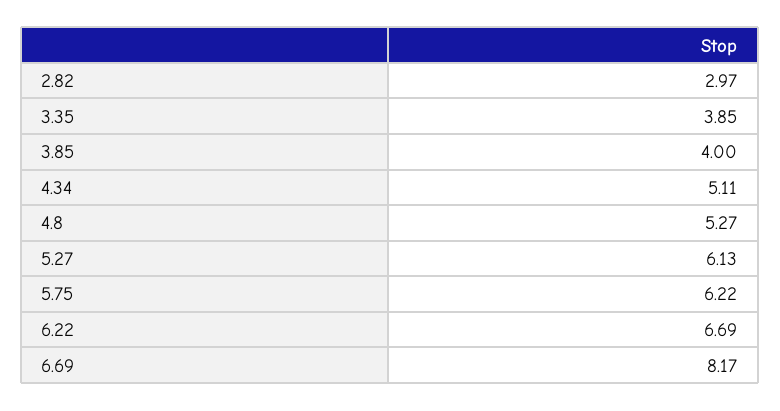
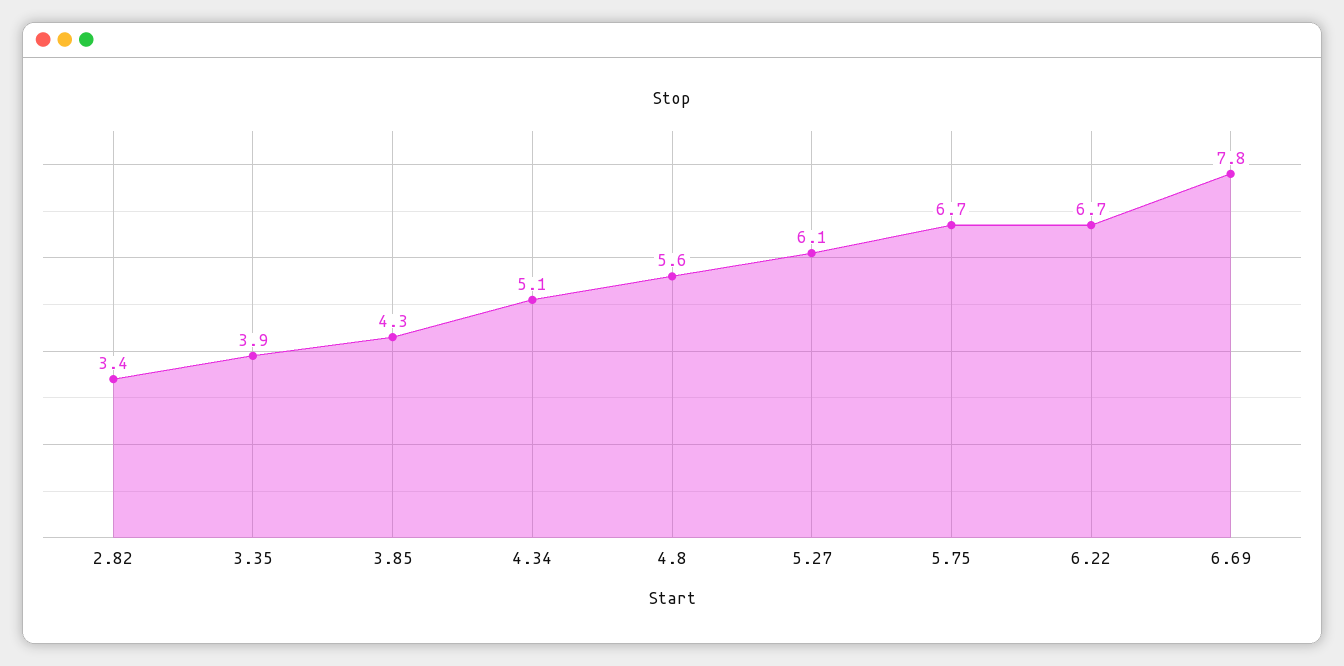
2.82: 2.97 -> 3.4
3.85: 4 -> 4.3
4.8: 5.27 -> 5.6
5.75: 6.22 -> 6.7
6.69: 8.17 -> 7.8

